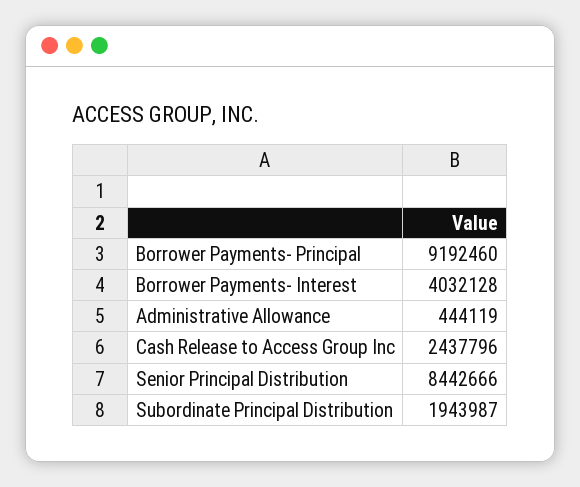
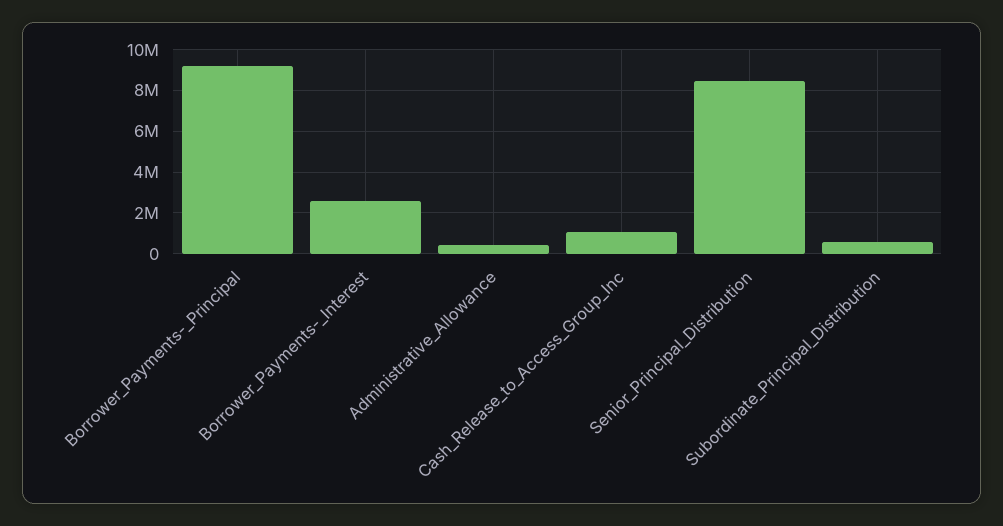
Borrower Payments- Interest: 4032128 -> 2500000
Cash Release to Access Group Inc: 2437796 -> 1000000
Subordinate Principal Distribution: 1943987 -> 500000

